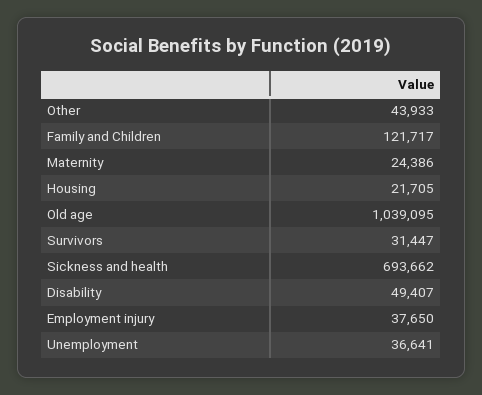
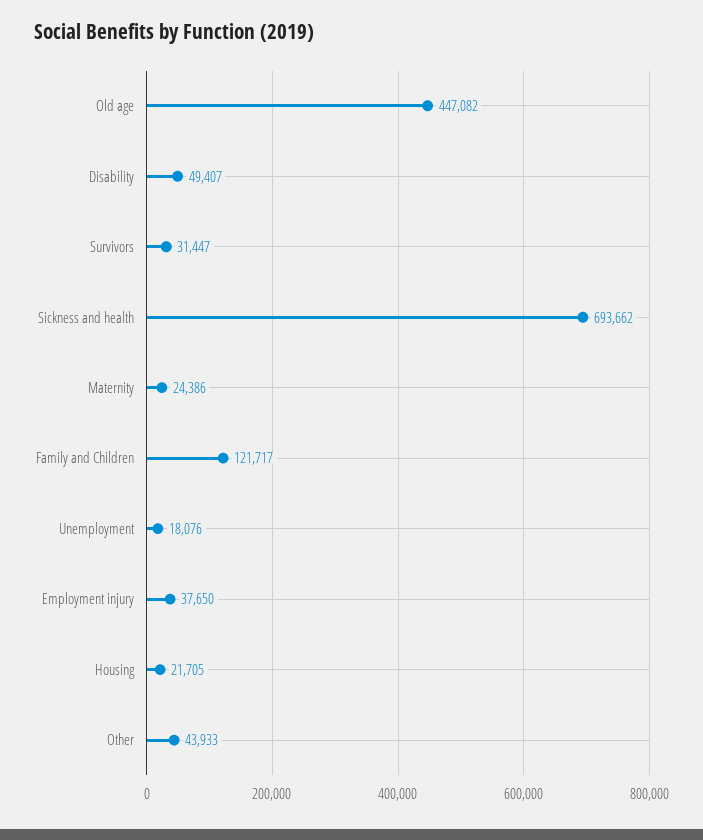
Old age: 1039095 -> 447082
Unemployment: 36641 -> 18076

